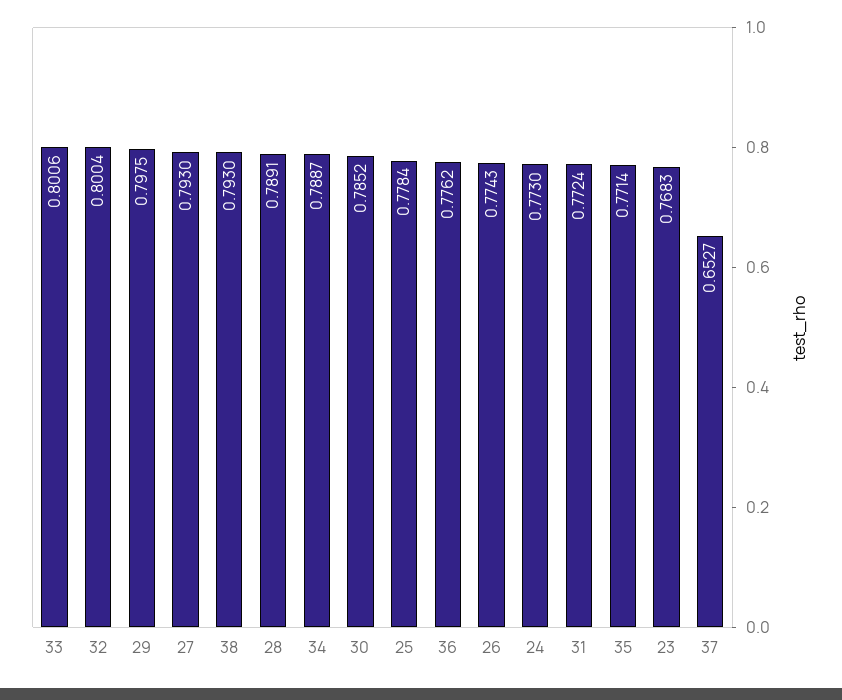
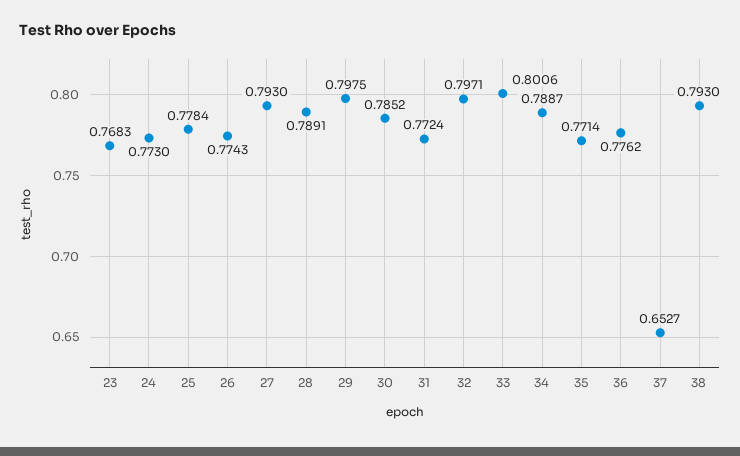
32: 0.8004 -> 0.7971

